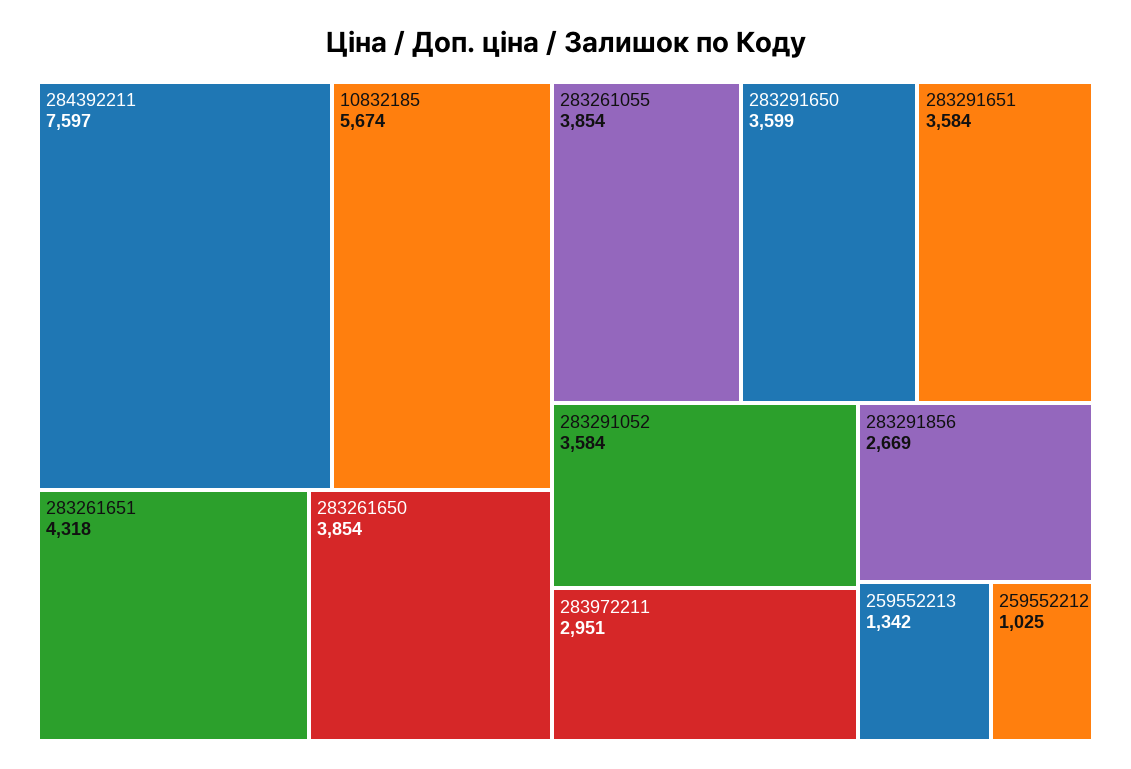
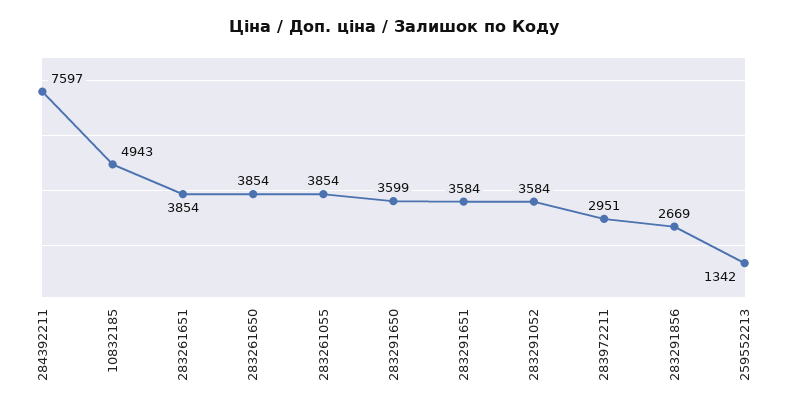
10832185: 5674 -> 4943
283261651: 4318 -> 3854
259552212: 1025 -> none

